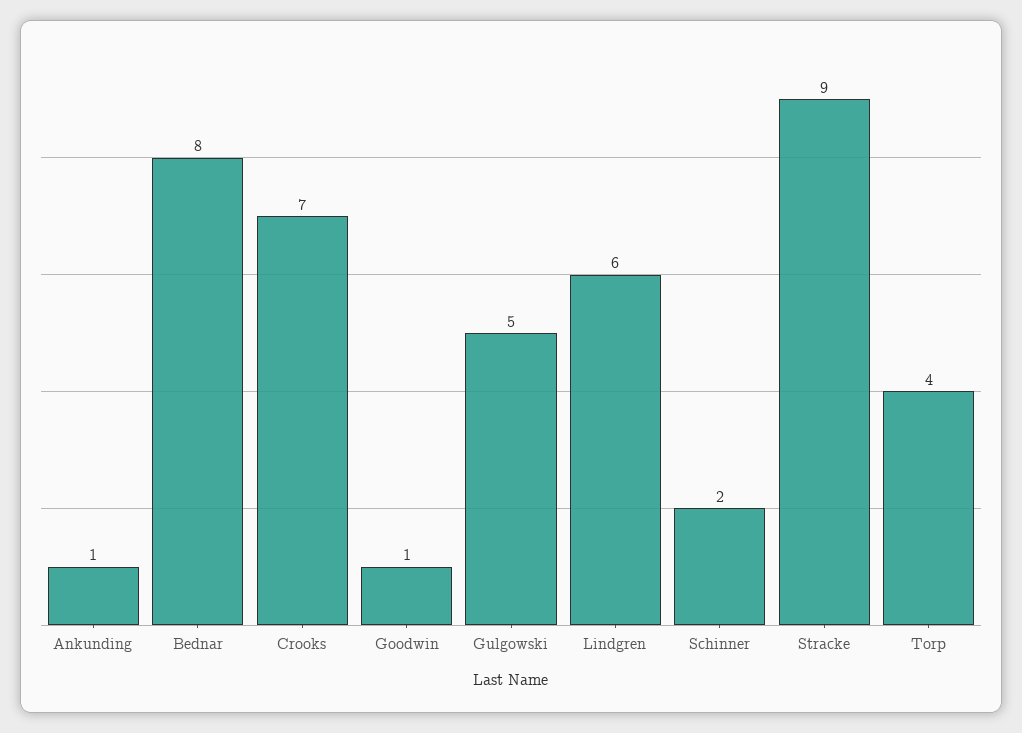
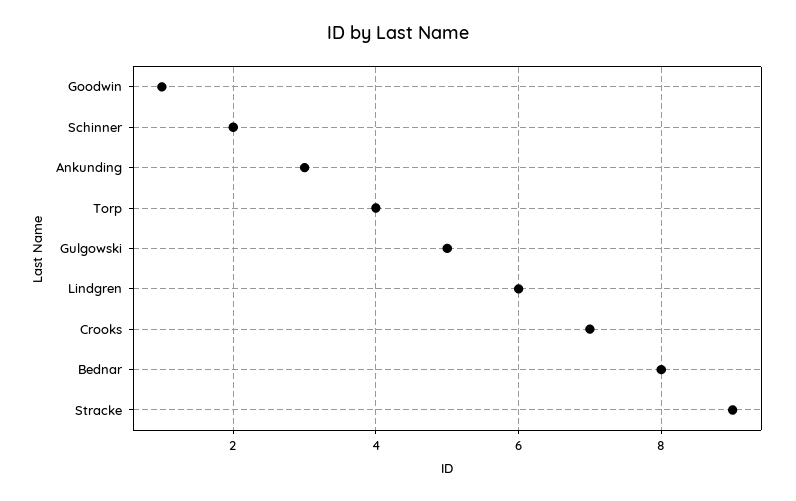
Ankunding: 1 -> 3

